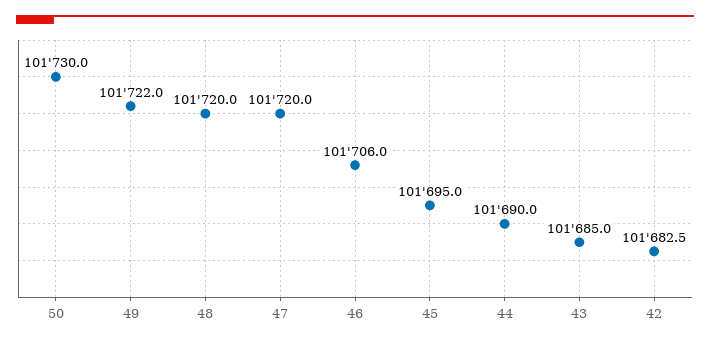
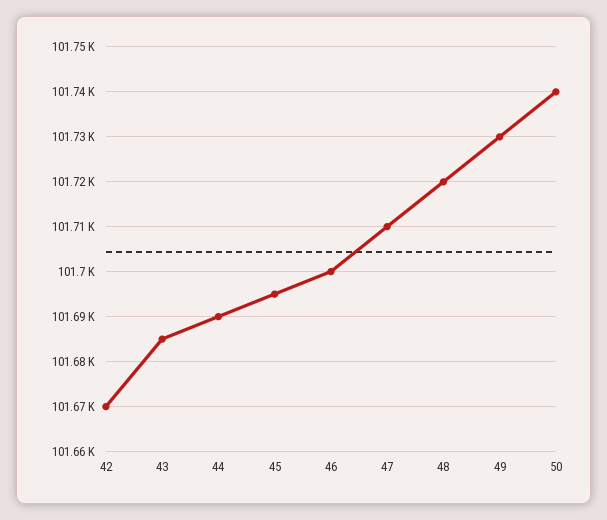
50: 101730 -> 101740
49: 101722 -> 101730
47: 101720 -> 101710
46: 101706 -> 101700
42: 101682.5 -> 101670

